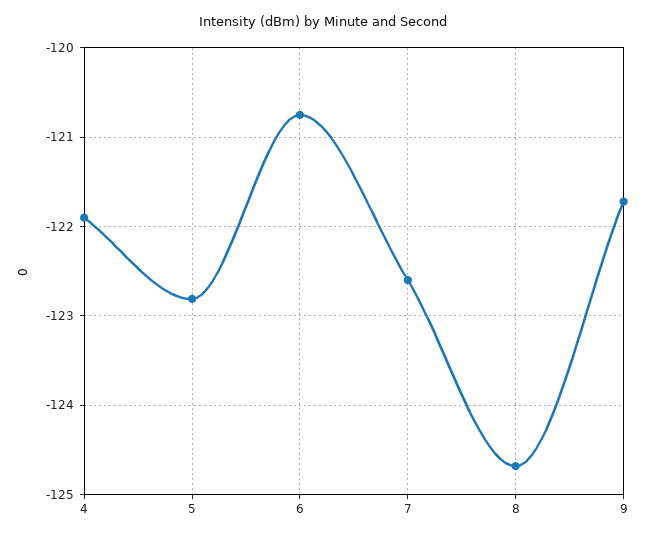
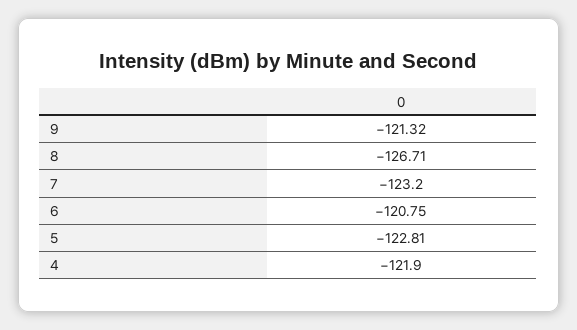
7: -122.6 -> -123.2
8: -124.7 -> -126.71
9: -121.7 -> -121.32

